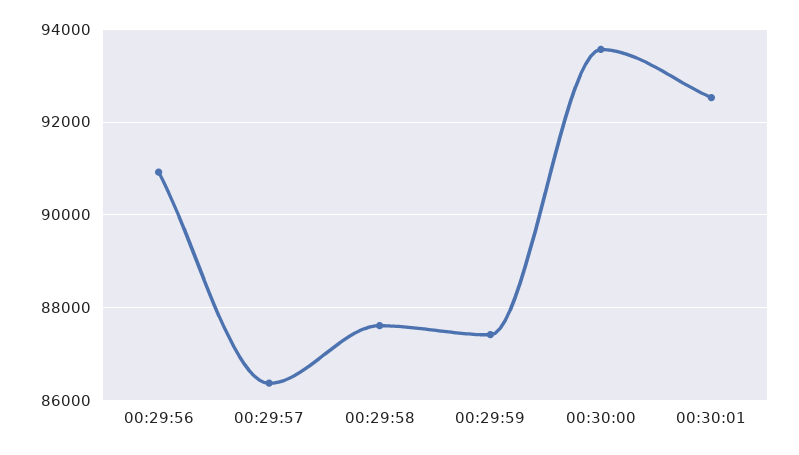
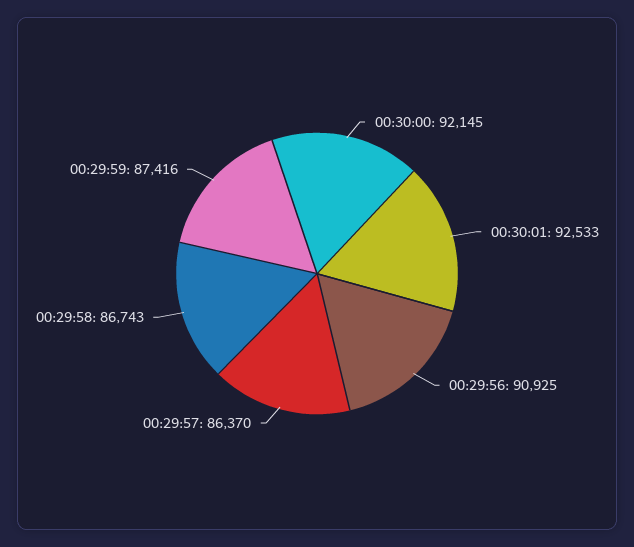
00:29:58: 87600 -> 86743
00:30:00: 93600 -> 92145

